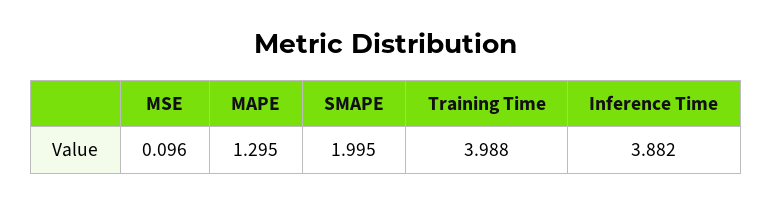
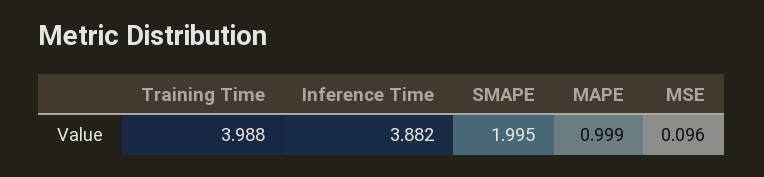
MAPE: 1.295 -> 0.999

